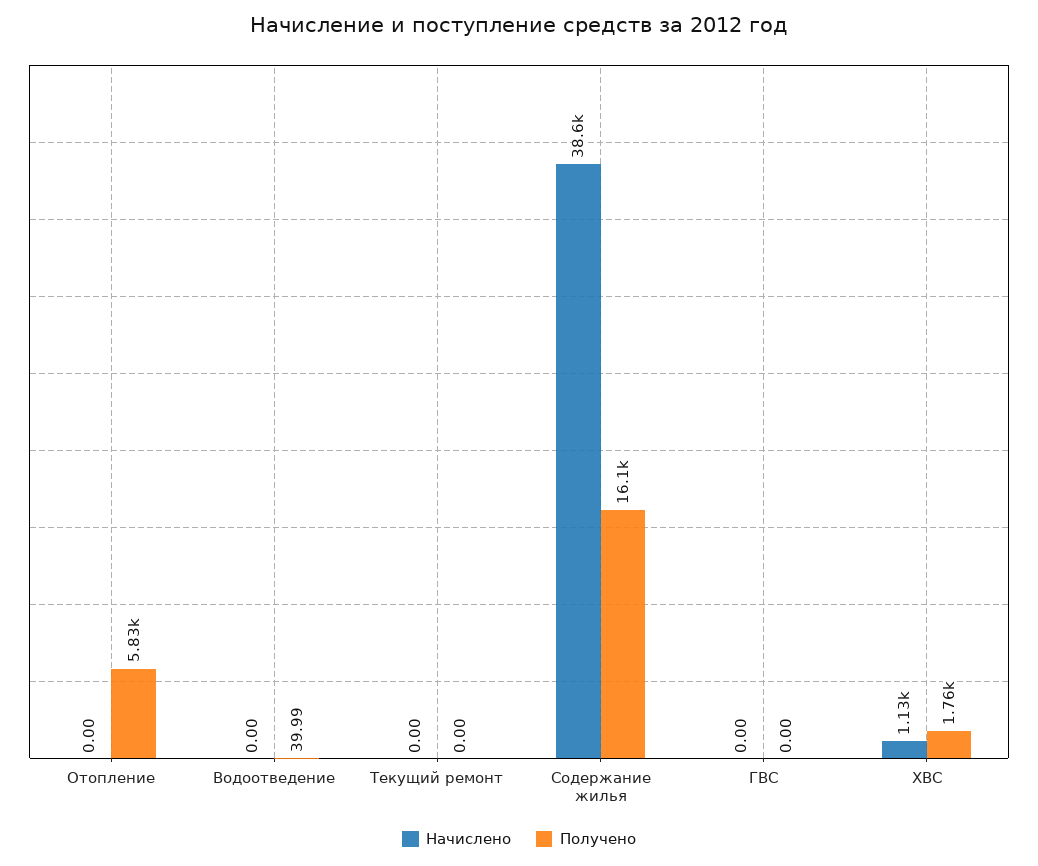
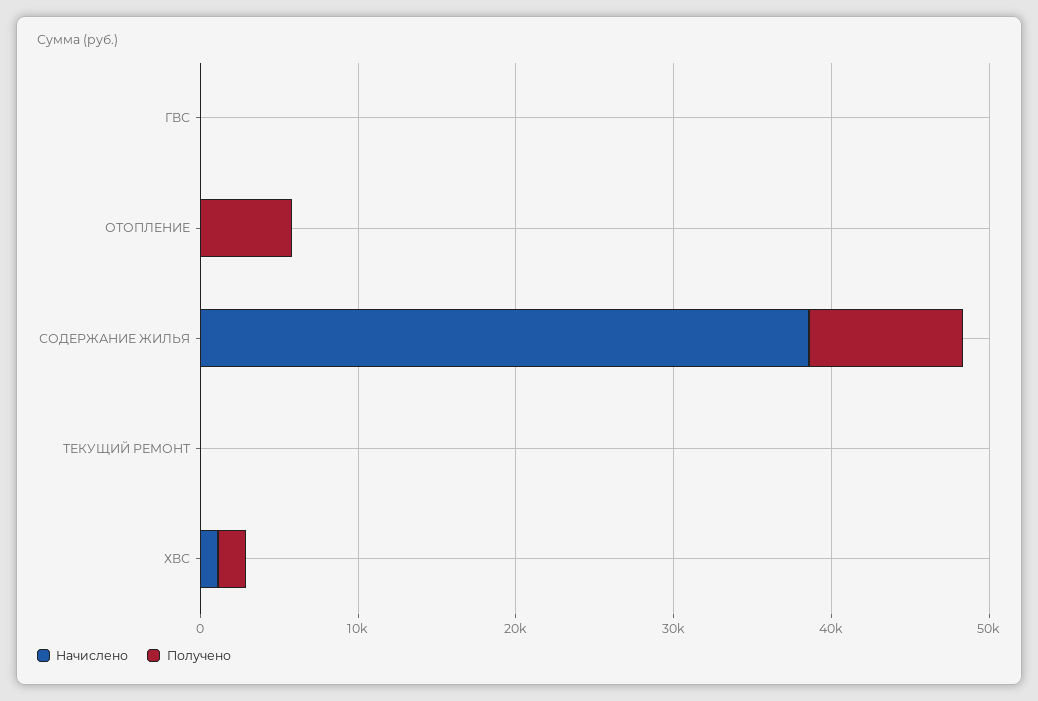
Начислено, Водоотведение: 0 -> none
Получено, Водоотведение: 39.99 -> none
Получено, Содержание жилья: 16100 -> 10000

